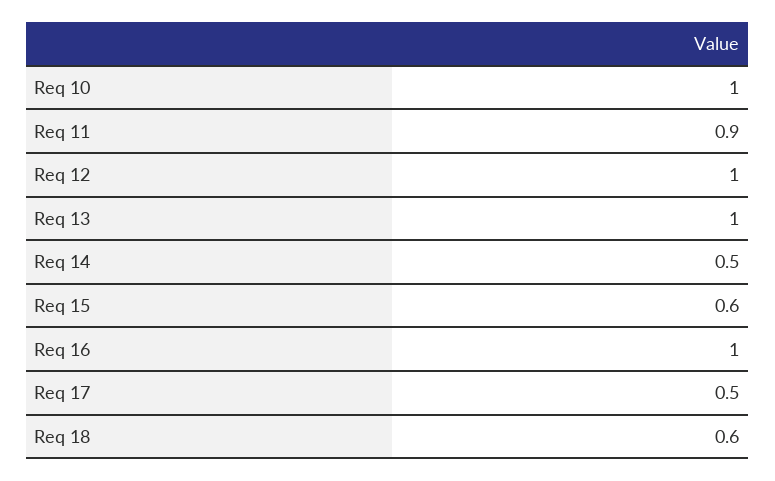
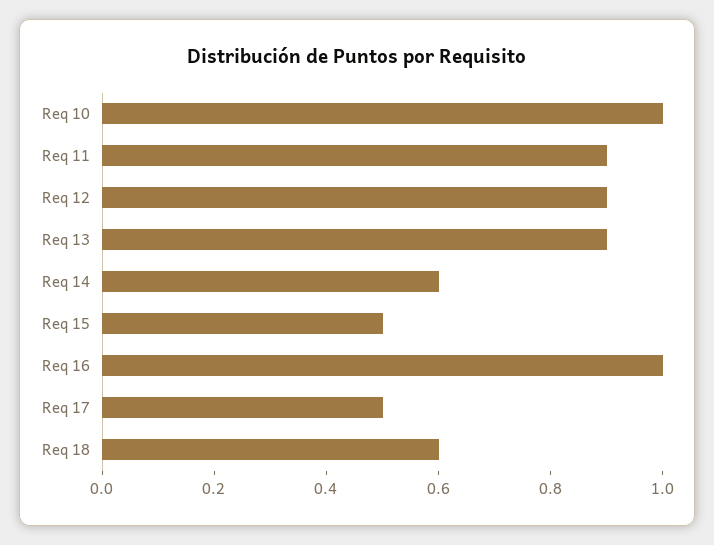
Req 12: 1 -> 0.9
Req 13: 1 -> 0.9
Req 14: 0.5 -> 0.6
Req 15: 0.6 -> 0.5

